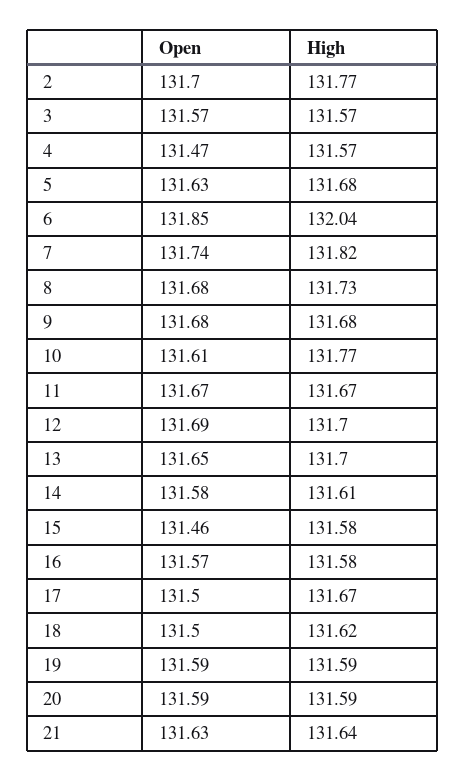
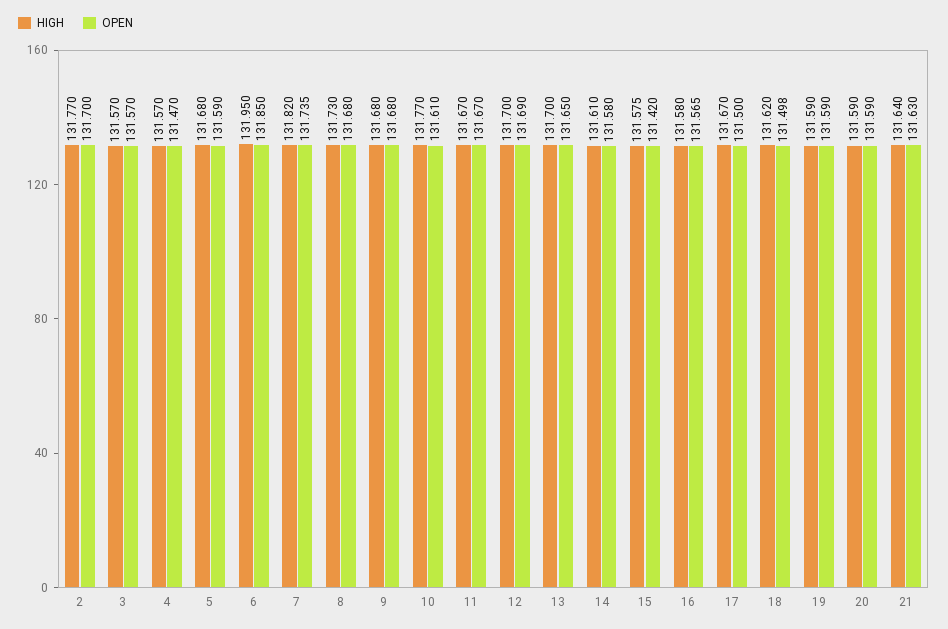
Open, 5: 131.63 -> 131.59
High, 6: 132.04 -> 131.95
Open, 15: 131.46 -> 131.42

